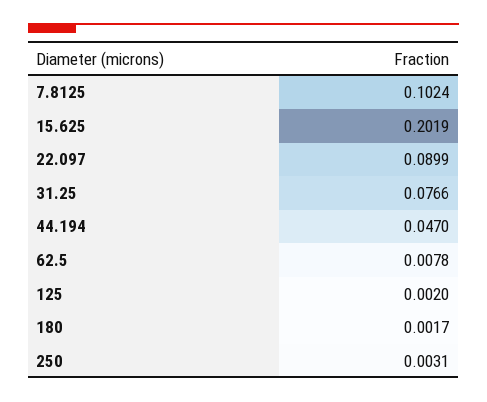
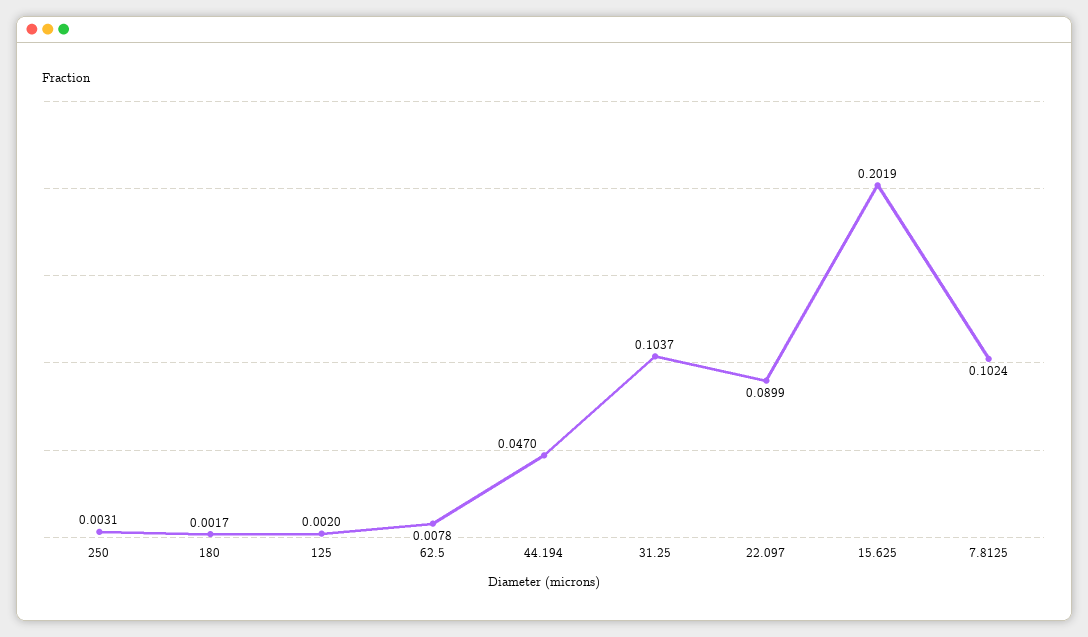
31.25: 0.0766 -> 0.1037

